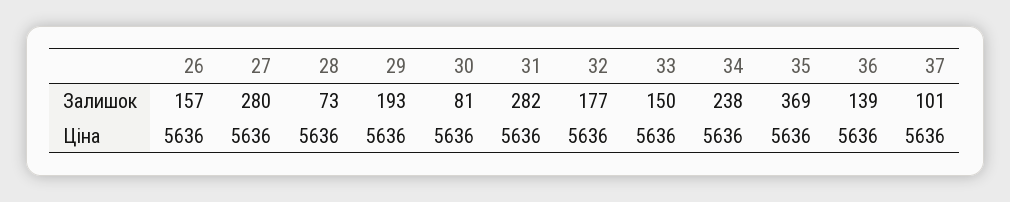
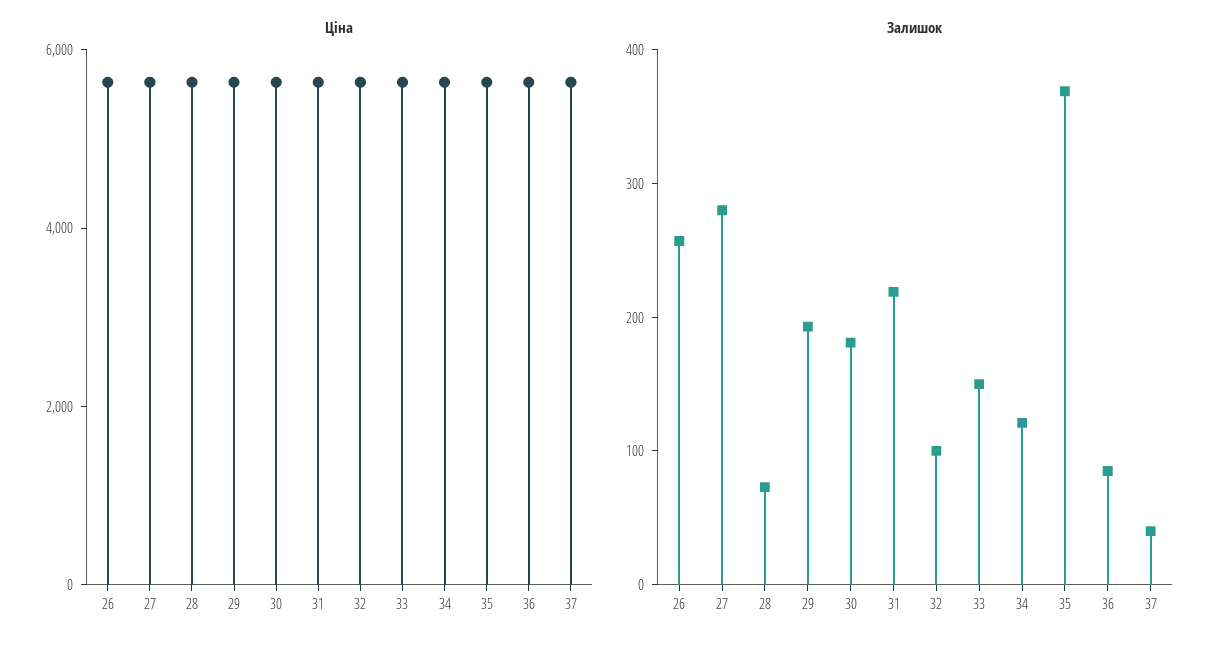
Залишок, 26: 157 -> 260
Залишок, 30: 81 -> 180
Залишок, 31: 282 -> 220
Залишок, 32: 177 -> 100
Залишок, 34: 238 -> 120
Залишок, 36: 139 -> 80
Залишок, 37: 101 -> 40

